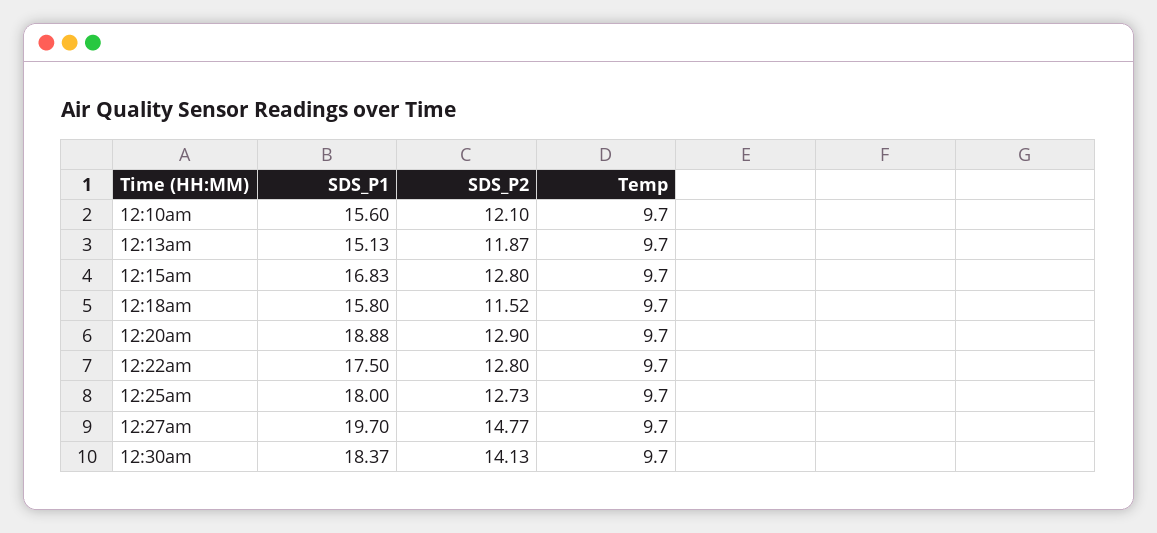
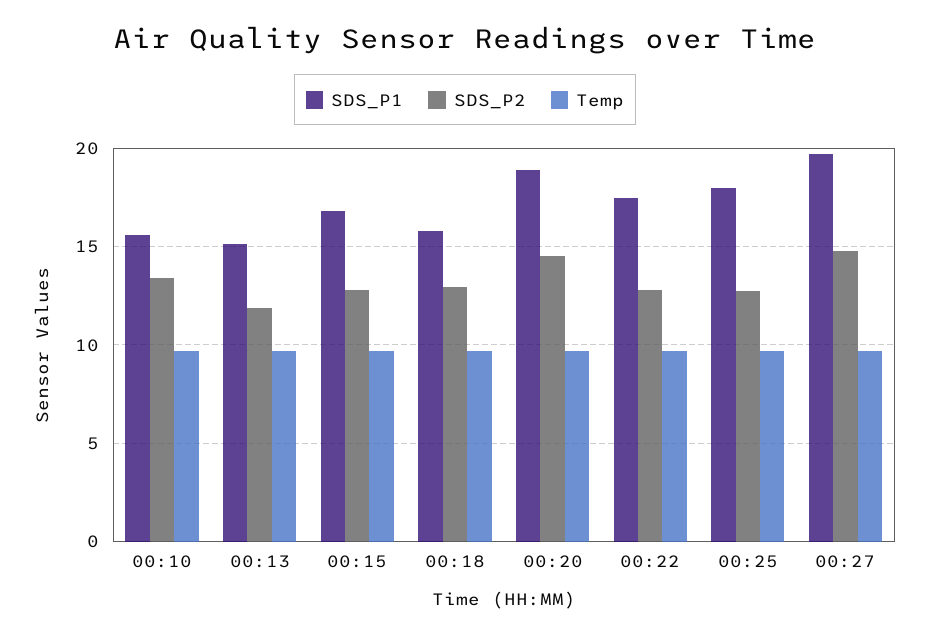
SDS_P2, 12:10am: 12.1 -> 13.5
SDS_P2, 12:18am: 11.52 -> 13
SDS_P2, 12:20am: 12.9 -> 14.5
SDS_P1, 12:30am: 18.37 -> none
SDS_P2, 12:30am: 14.13 -> none
Temp, 12:30am: 9.7 -> none

